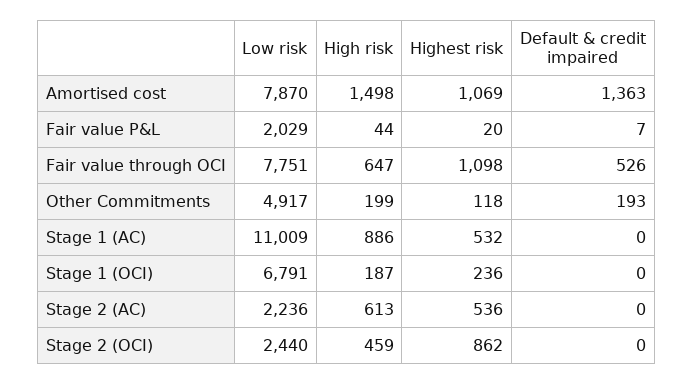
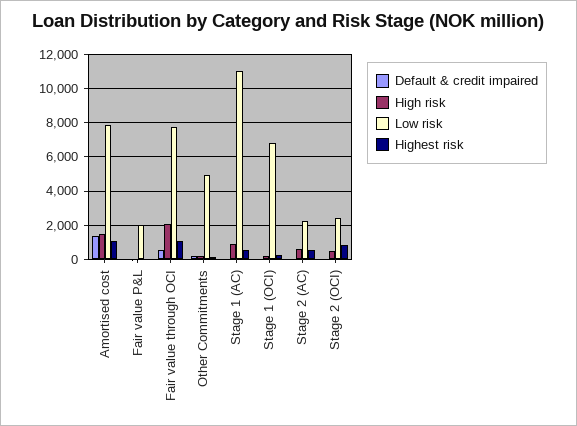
High risk, Fair value through OCI: 647 -> 2000

